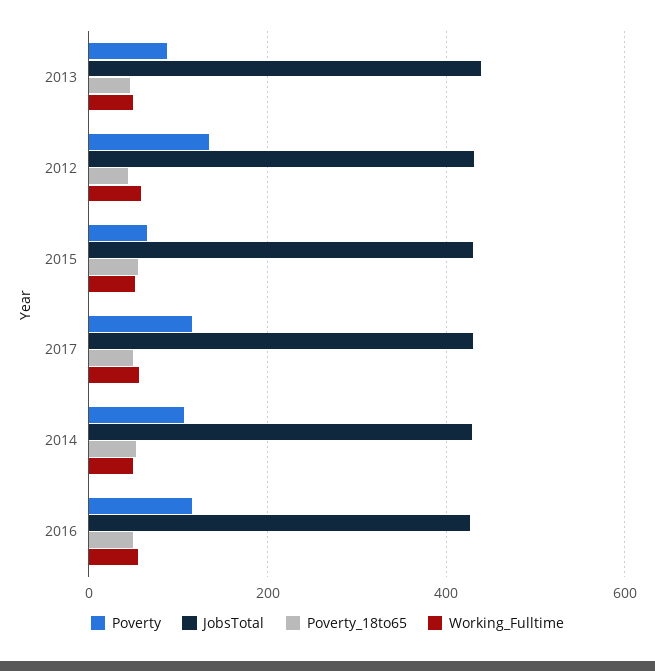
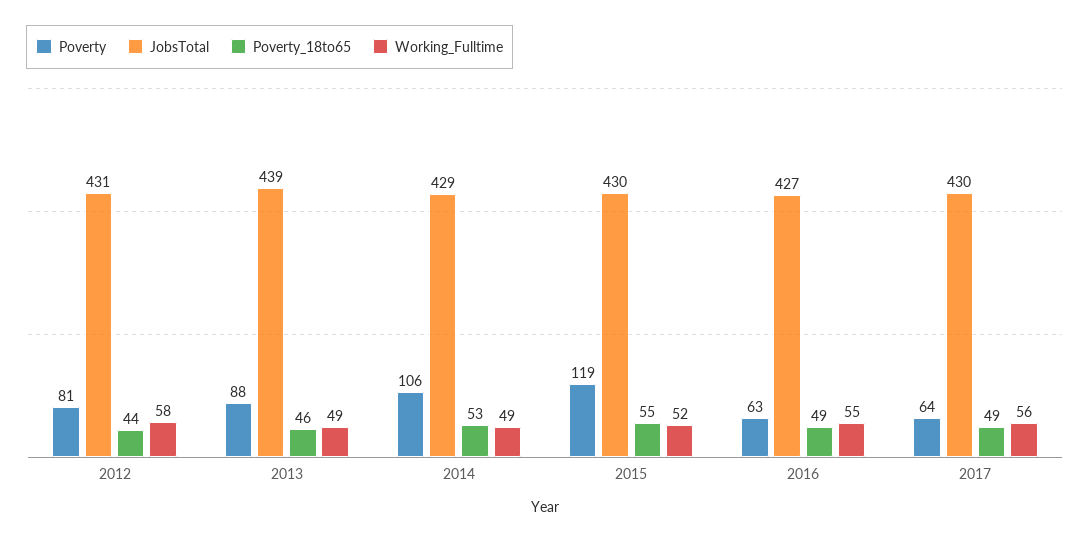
Poverty, 2012: 140 -> 81
Poverty, 2015: 60 -> 119
Poverty, 2017: 120 -> 64
Poverty, 2016: 120 -> 63

